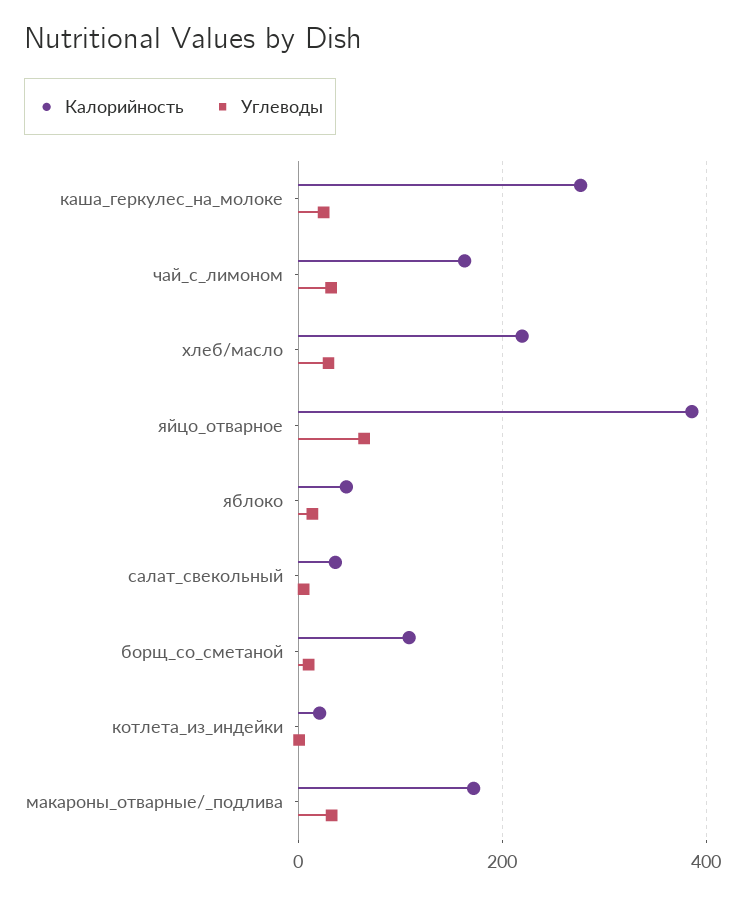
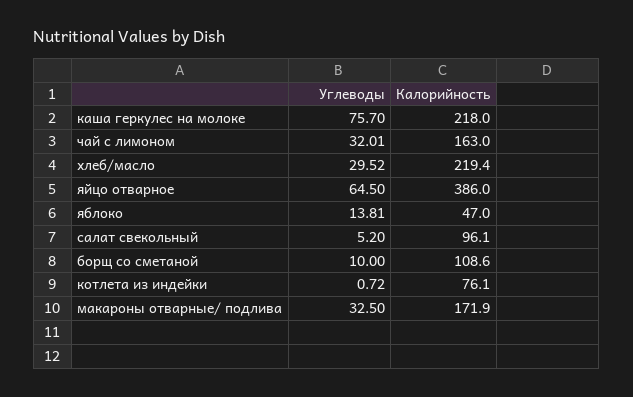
Калорийность, каша_геркулес_на_молоке: 280 -> 218
Углеводы, каша_геркулес_на_молоке: 20 -> 75.7
Калорийность, салат_свекольный: 40 -> 96.1
Калорийность, котлета_из_индейки: 20 -> 76.1

